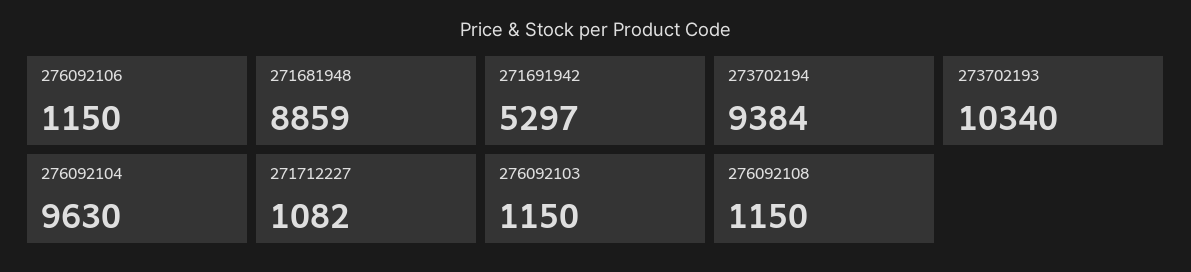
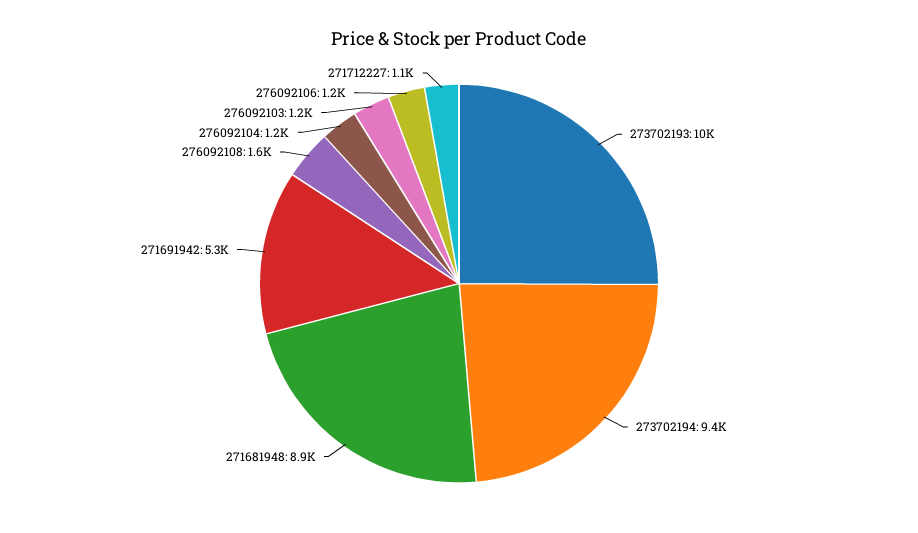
276092104: 9630 -> 1200
276092108: 1150 -> 1600

